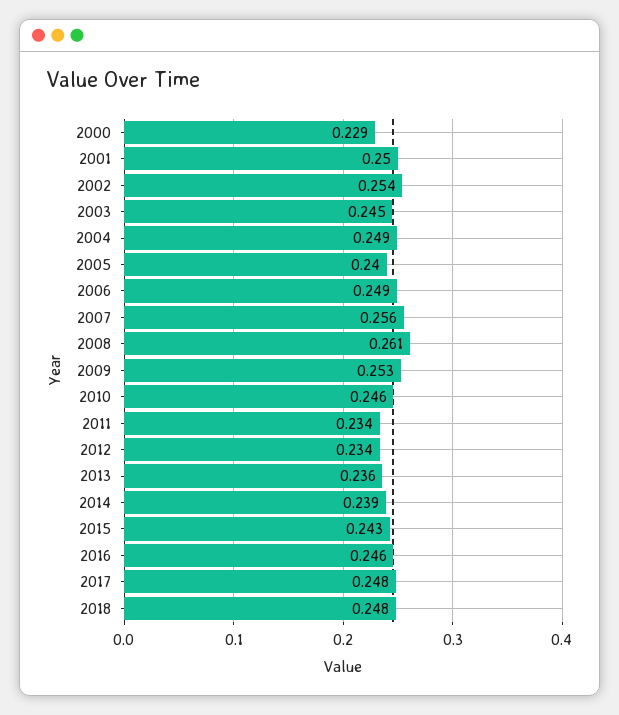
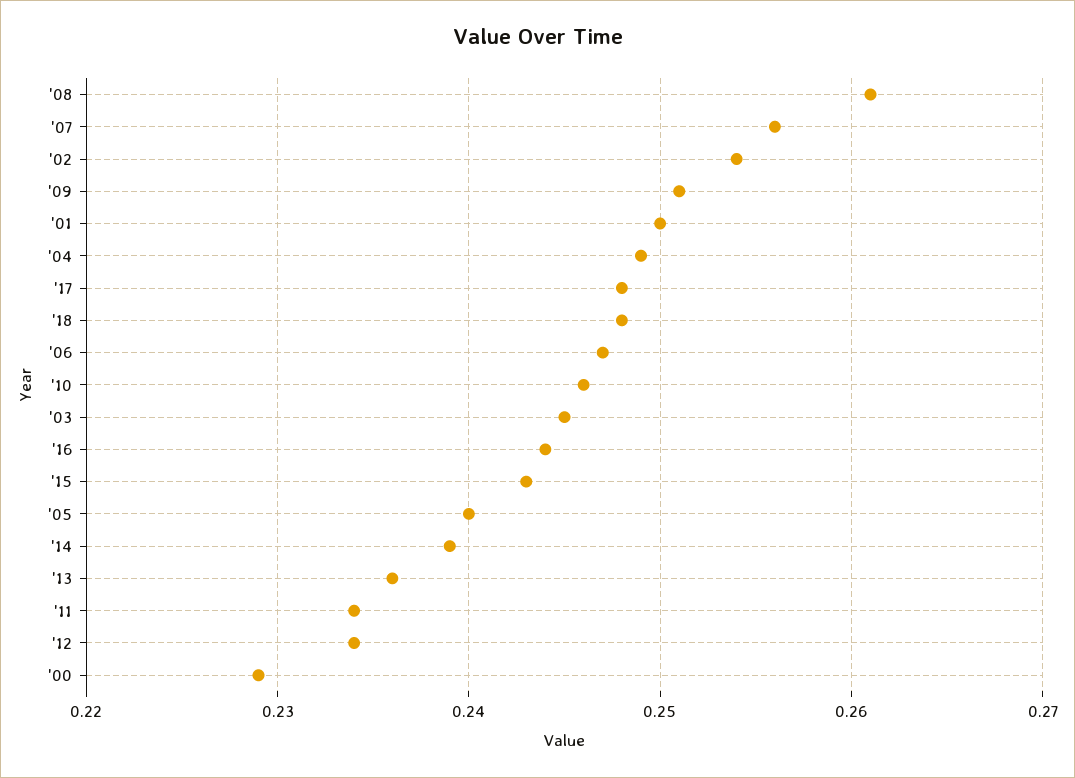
2006: 0.249 -> 0.247
2009: 0.253 -> 0.251
2016: 0.246 -> 0.244

